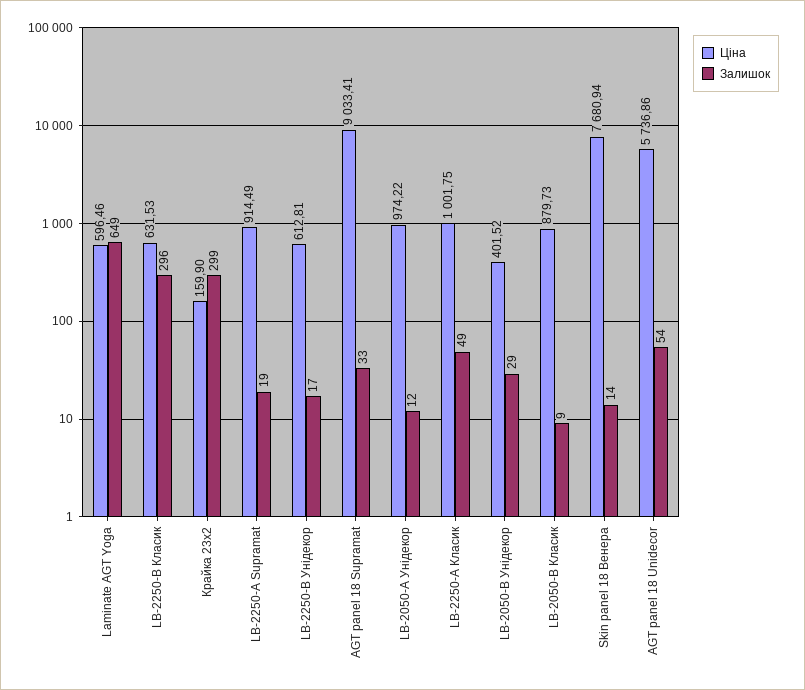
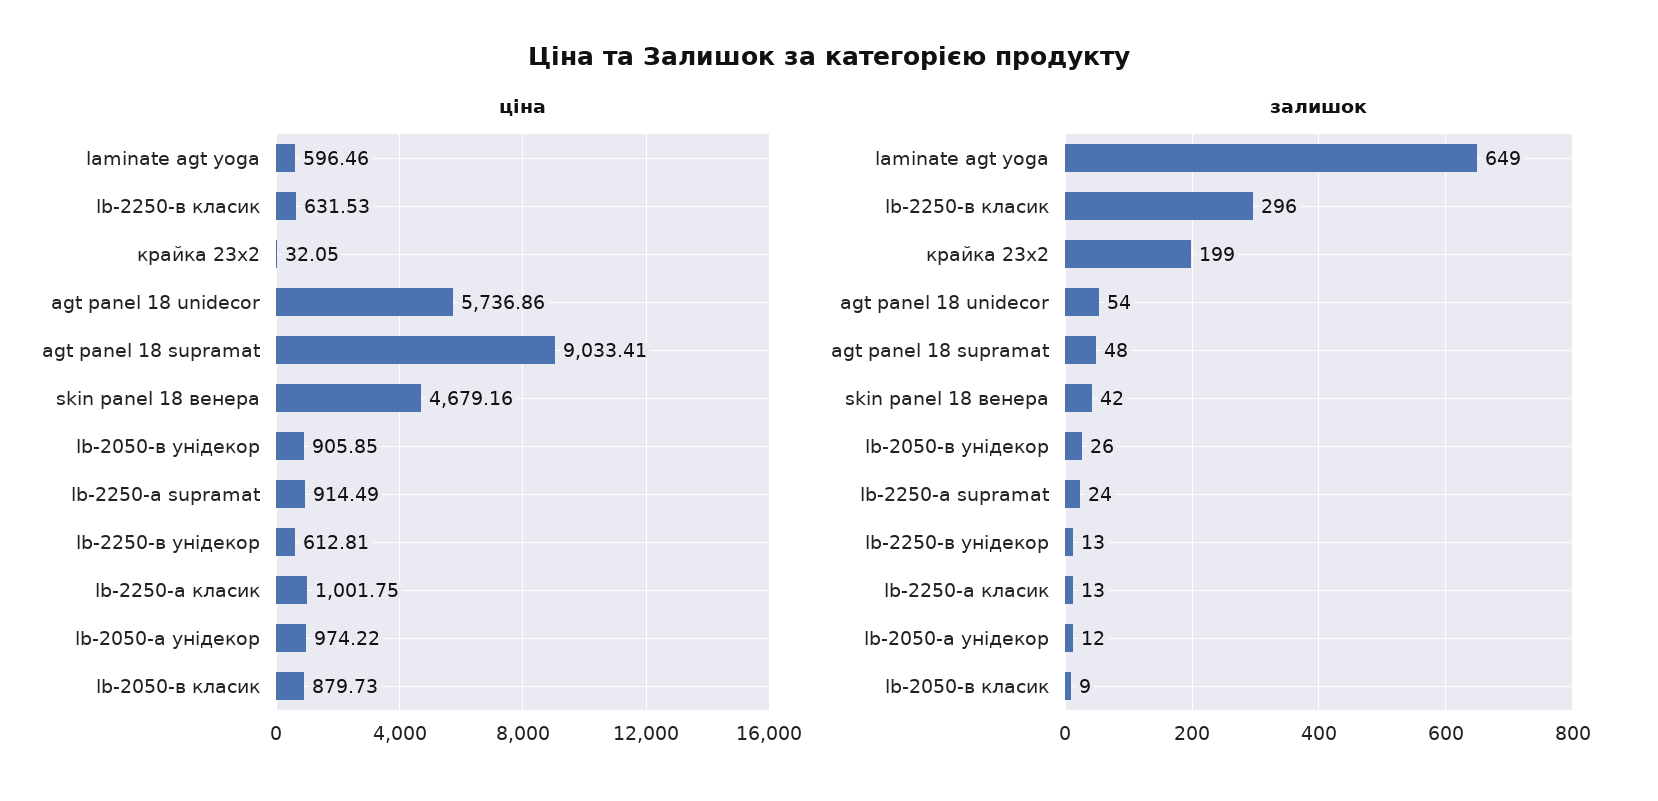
Ціна, Крайка 23x2: 159.9 -> 32.05
Залишок, Крайка 23x2: 299 -> 199
Залишок, LB-2250-А Supramat: 19 -> 24
Залишок, LB-2250-В Унідекор: 17 -> 13
Залишок, AGT panel 18 Supramat: 33 -> 48
Залишок, LB-2250-А Класик: 49 -> 13
Ціна, LB-2050-В Унідекор: 401.52 -> 905.85
Залишок, LB-2050-В Унідекор: 29 -> 26
Ціна, Skin panel 18 Венера: 7680.94 -> 4679.16
Залишок, Skin panel 18 Венера: 14 -> 42

